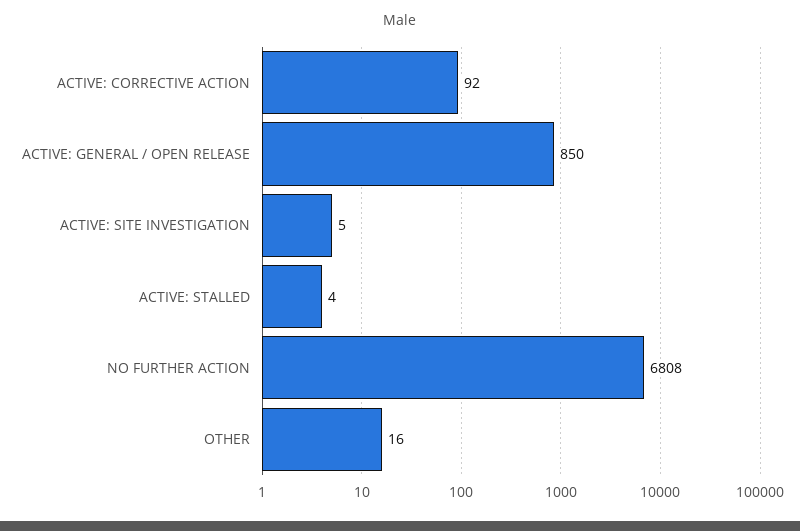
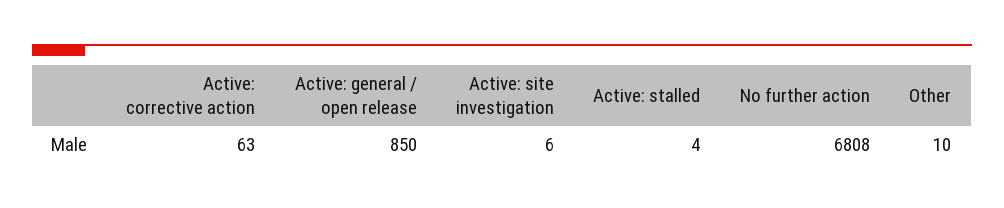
ACTIVE: CORRECTIVE ACTION: 92 -> 63
ACTIVE: SITE INVESTIGATION: 5 -> 6
OTHER: 16 -> 10

